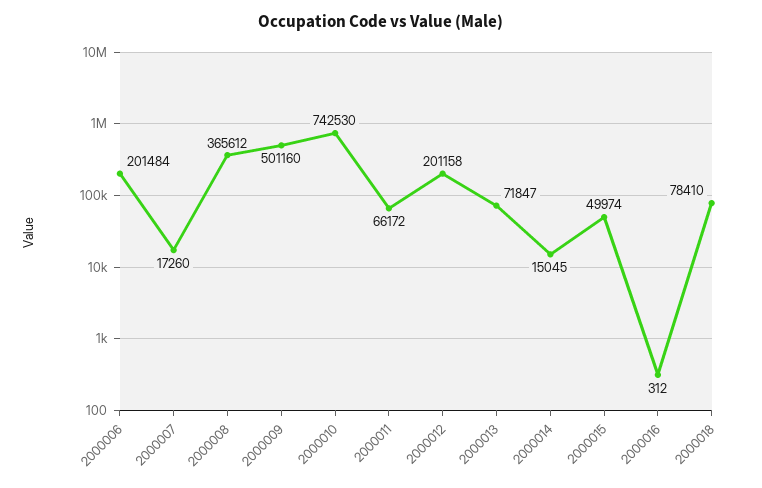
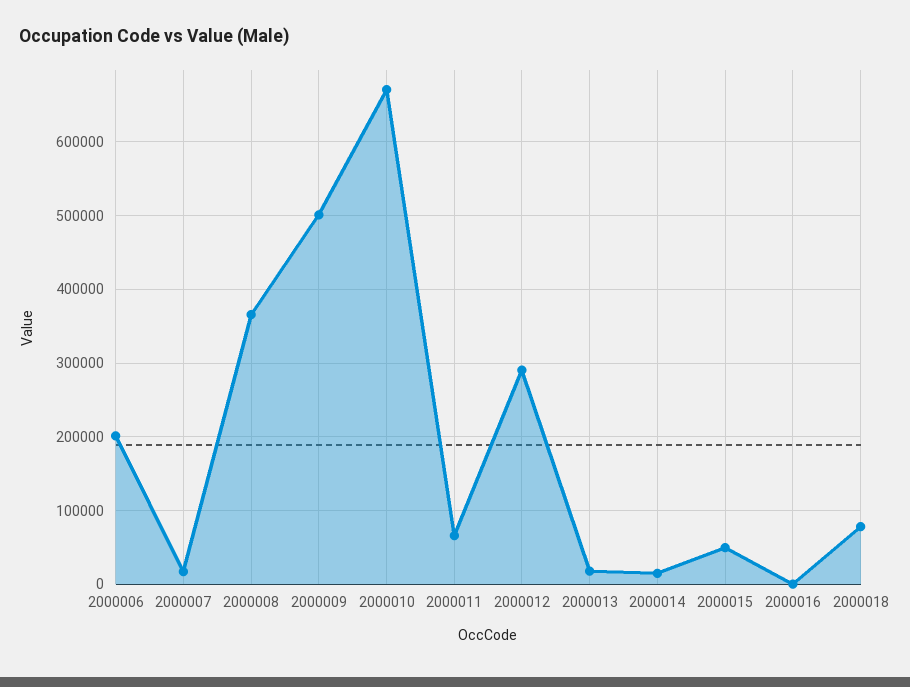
2000010: 742530 -> 670000
2000012: 201158 -> 290000
2000013: 71847 -> 20000

